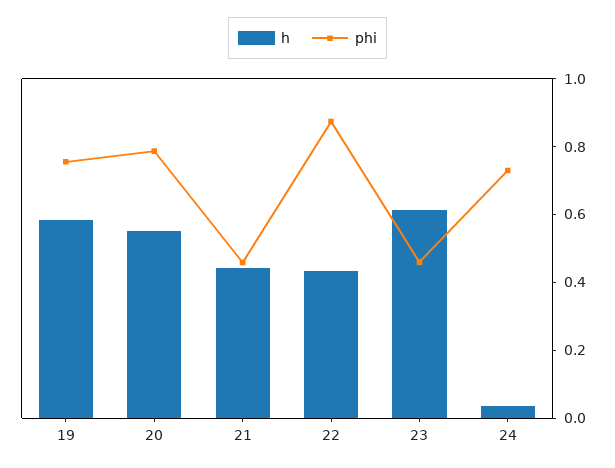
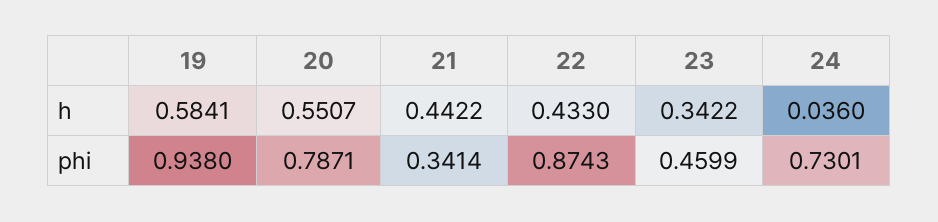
phi, 19: 0.75 -> 0.938
phi, 21: 0.45 -> 0.3414
h, 23: 0.6 -> 0.3422

